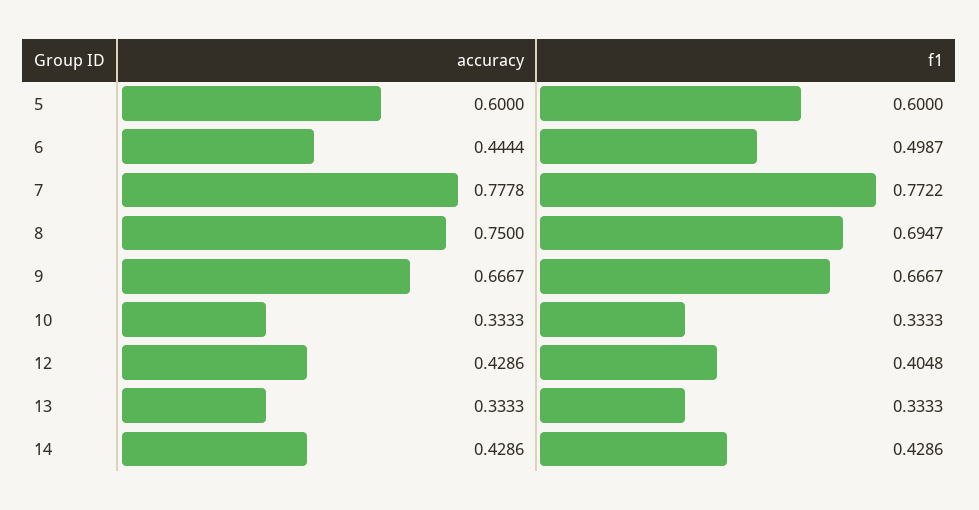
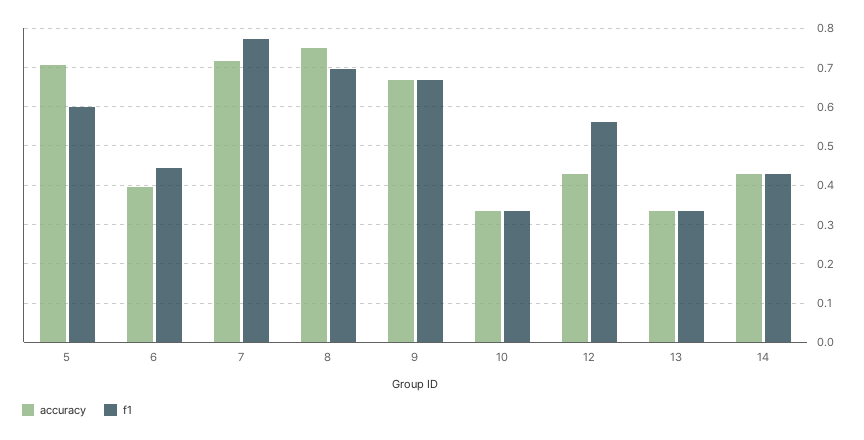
accuracy, 5: 0.6 -> 0.7
accuracy, 6: 0.4444 -> 0.4
f1, 6: 0.4987 -> 0.44
accuracy, 7: 0.7778 -> 0.72
f1, 12: 0.4048 -> 0.56

